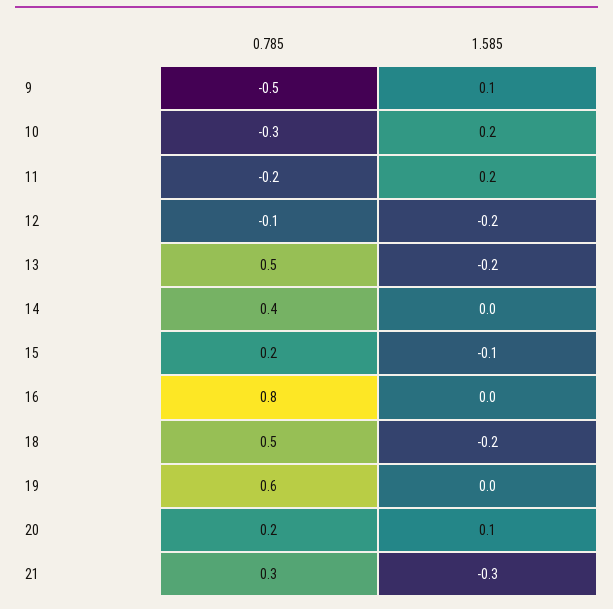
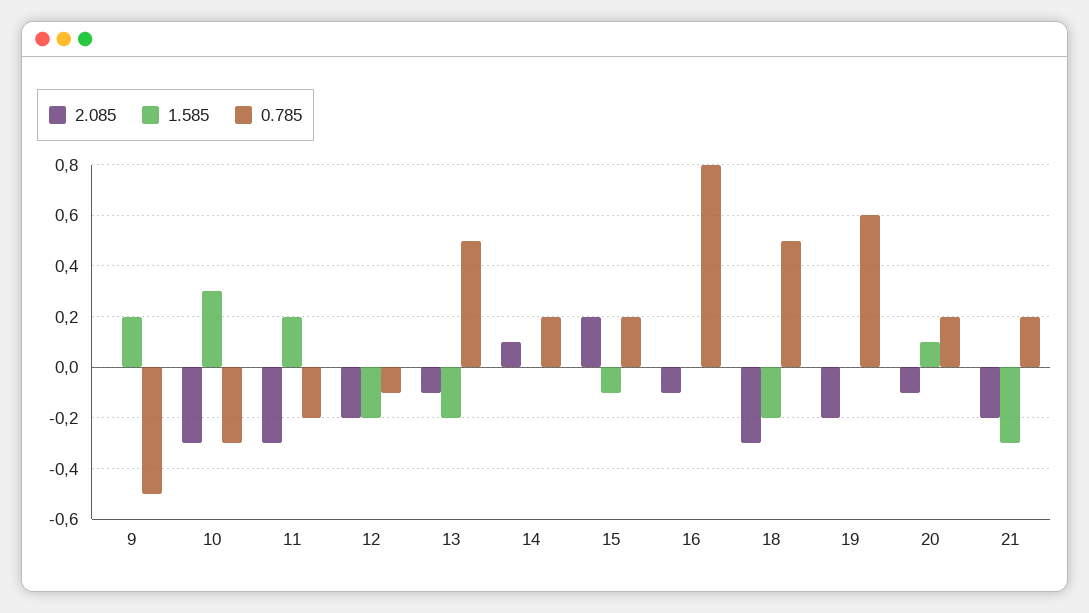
1.585, 9: 0.1 -> 0.2
1.585, 10: 0.2 -> 0.3
0.785, 14: 0.4 -> 0.2
0.785, 21: 0.3 -> 0.2
2.085, 9: none -> 0
2.085, 10: none -> -0.3
2.085, 11: none -> -0.3
2.085, 12: none -> -0.2
2.085, 13: none -> -0.1
2.085, 14: none -> 0.1
2.085, 15: none -> 0.2
2.085, 16: none -> -0.1
2.085, 18: none -> -0.3
2.085, 19: none -> -0.2
2.085, 20: none -> -0.1
2.085, 21: none -> -0.2

